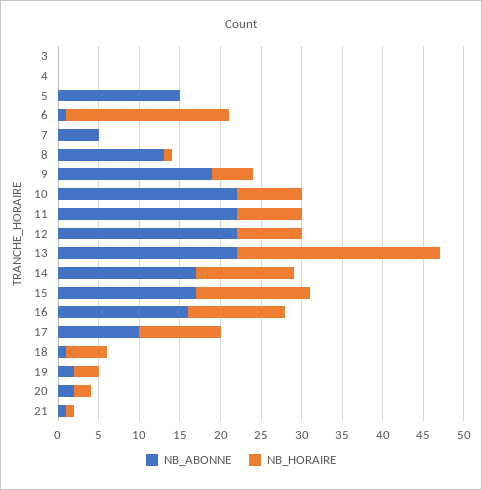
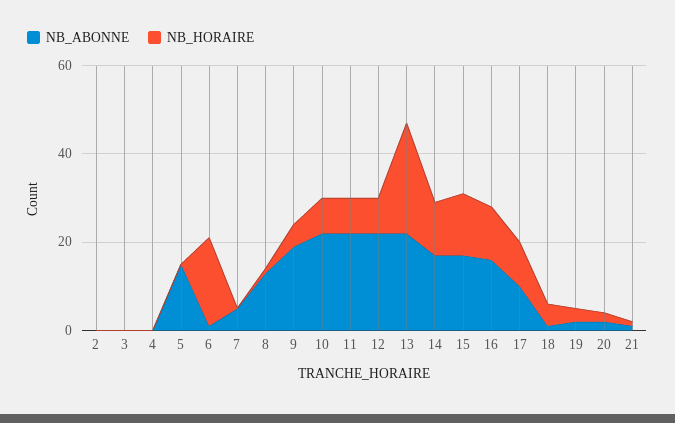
NB_ABONNE, 2: none -> 0
NB_HORAIRE, 2: none -> 0

